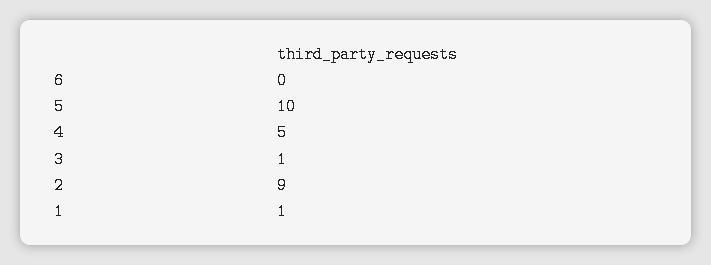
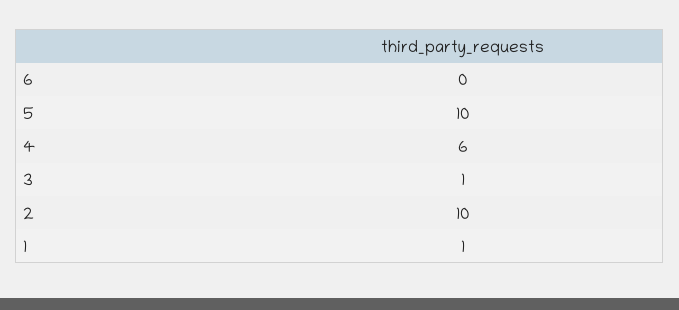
4: 5 -> 6
2: 9 -> 10

